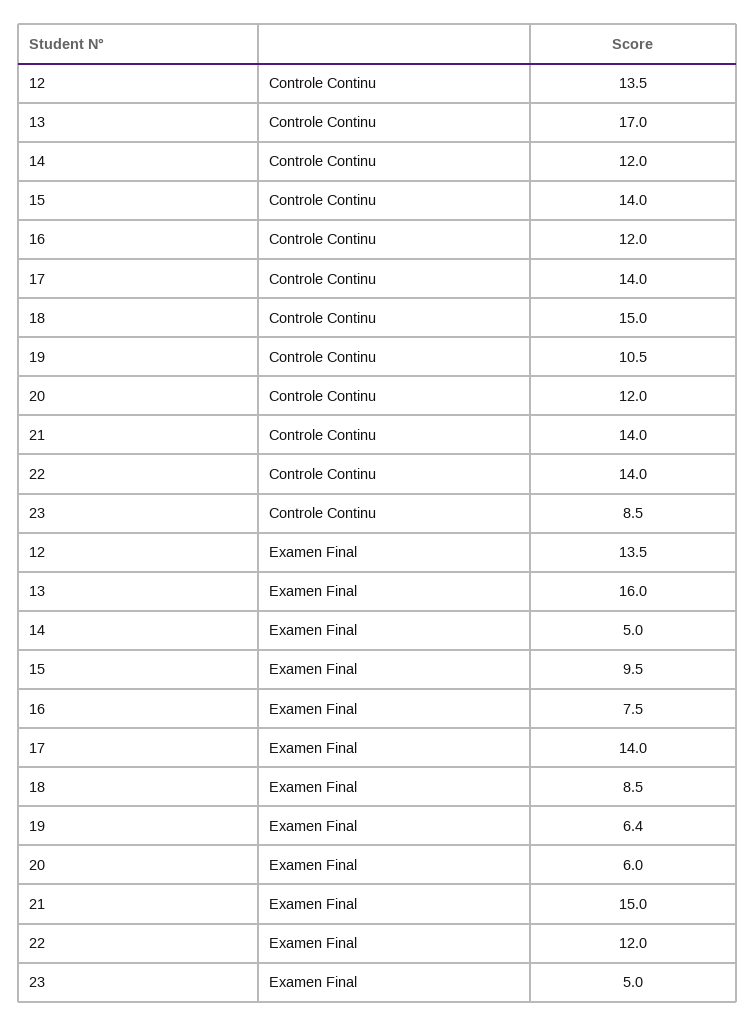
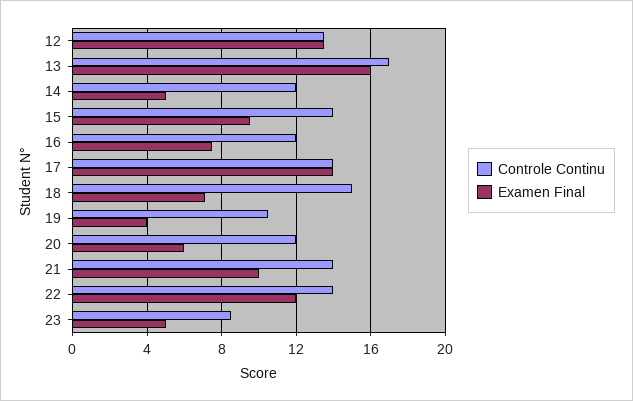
Examen Final, 18: 8.5 -> 7
Examen Final, 19: 6.4 -> 4
Examen Final, 21: 15 -> 10

